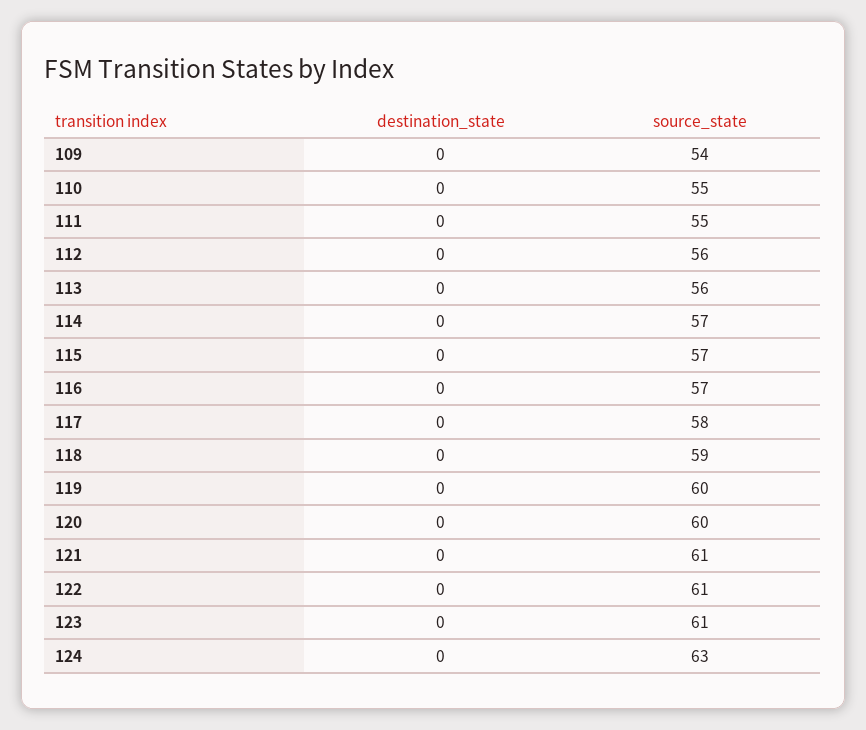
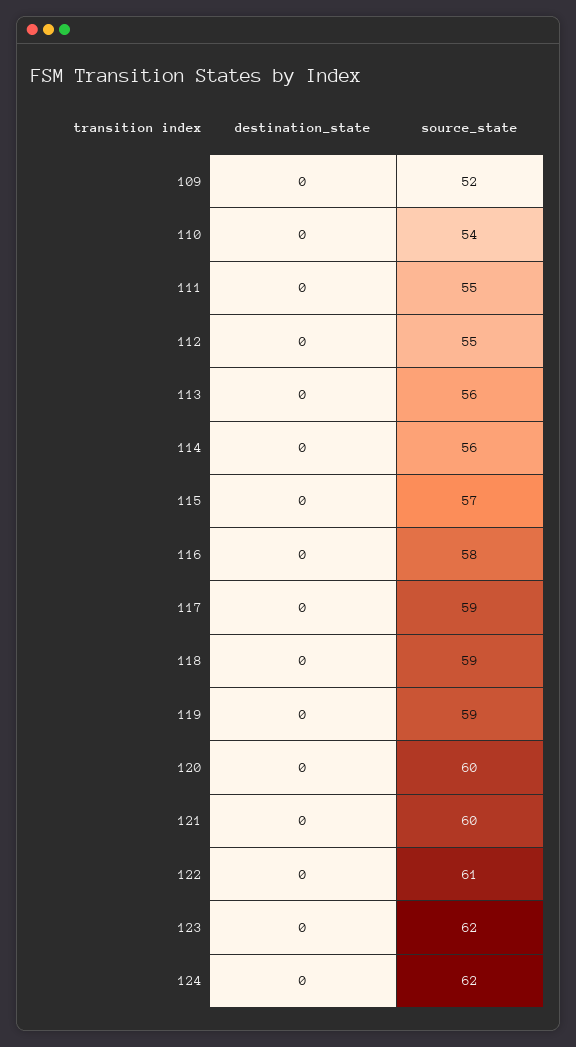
source_state, 109: 54 -> 52
source_state, 110: 55 -> 54
source_state, 112: 56 -> 55
source_state, 114: 57 -> 56
source_state, 116: 57 -> 58
source_state, 117: 58 -> 59
source_state, 119: 60 -> 59
source_state, 121: 61 -> 60
source_state, 123: 61 -> 62
source_state, 124: 63 -> 62

